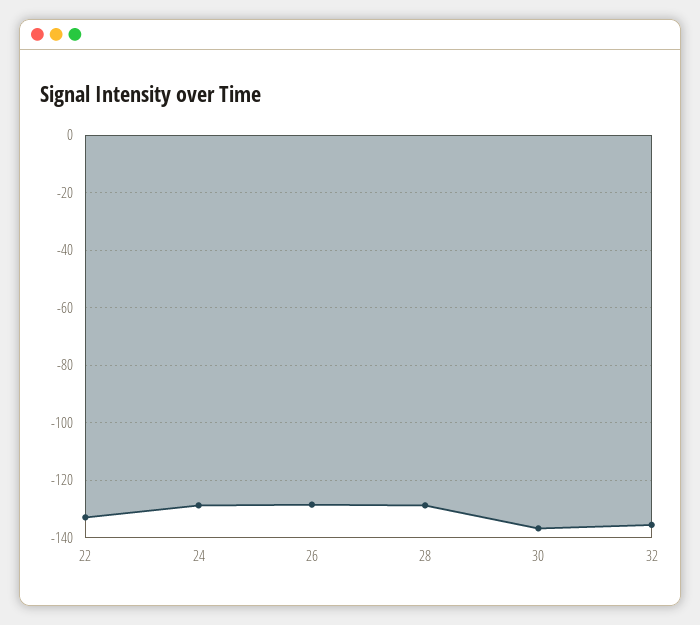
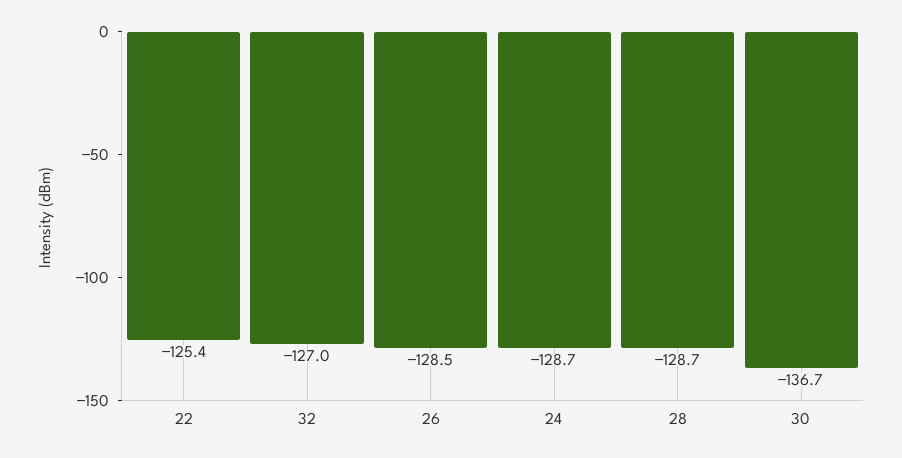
22: -132.5 -> -125.4
32: -135 -> -127

